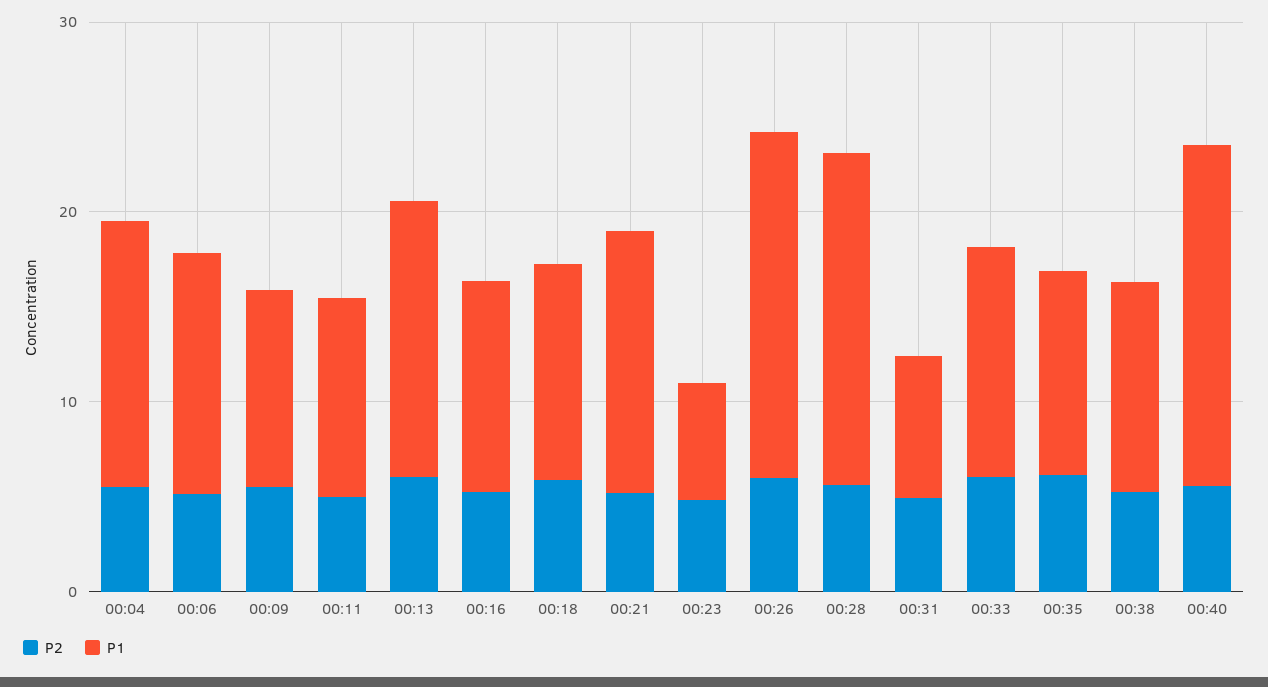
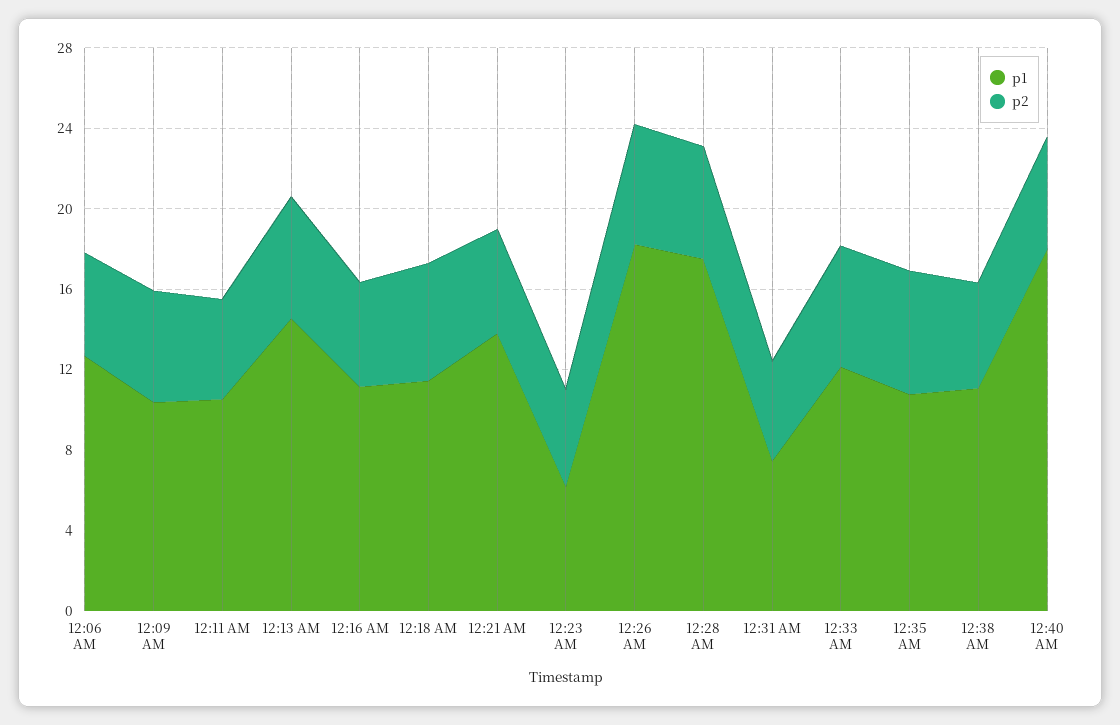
P2, 00:04: 6 -> none
P1, 00:04: 14 -> none

